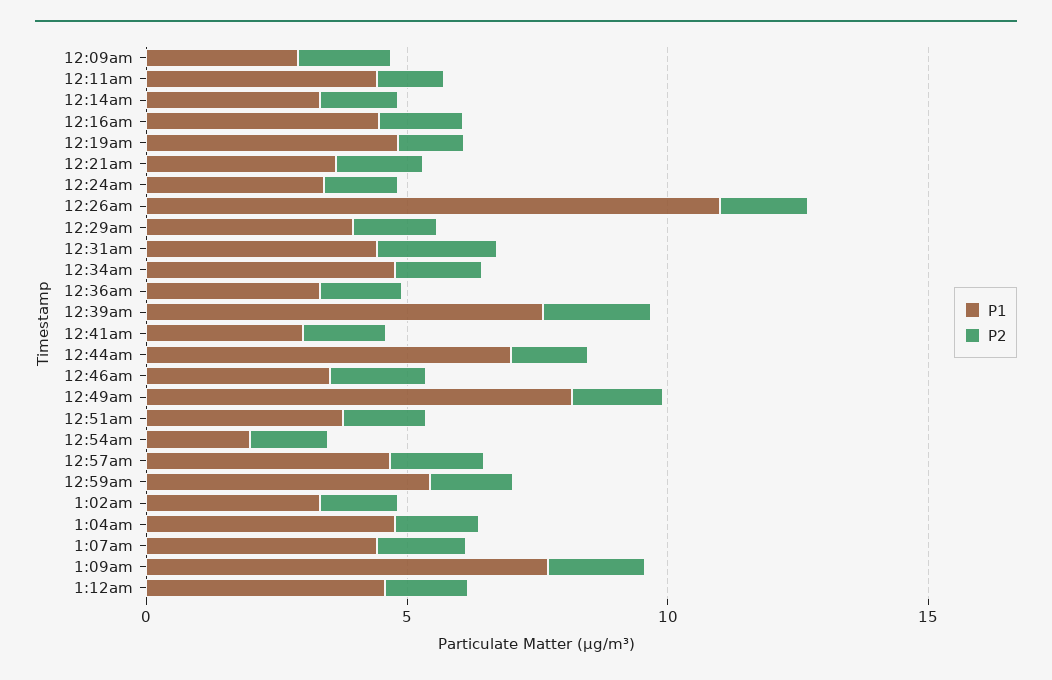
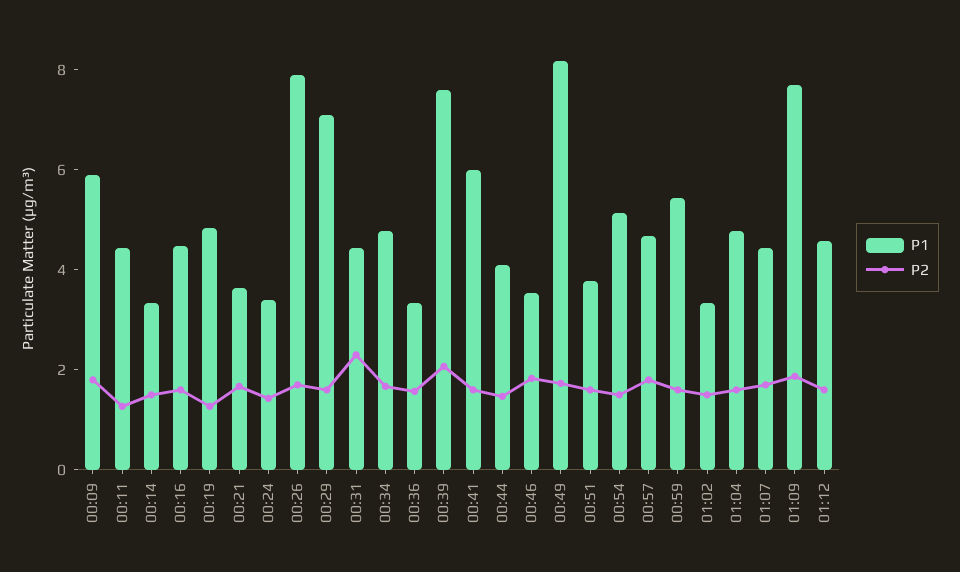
P1, 12:09am: 3 -> 6
P1, 12:26am: 11 -> 8
P1, 12:29am: 4 -> 7
P1, 12:41am: 3 -> 6
P1, 12:44am: 7 -> 4
P1, 12:54am: 2 -> 5

